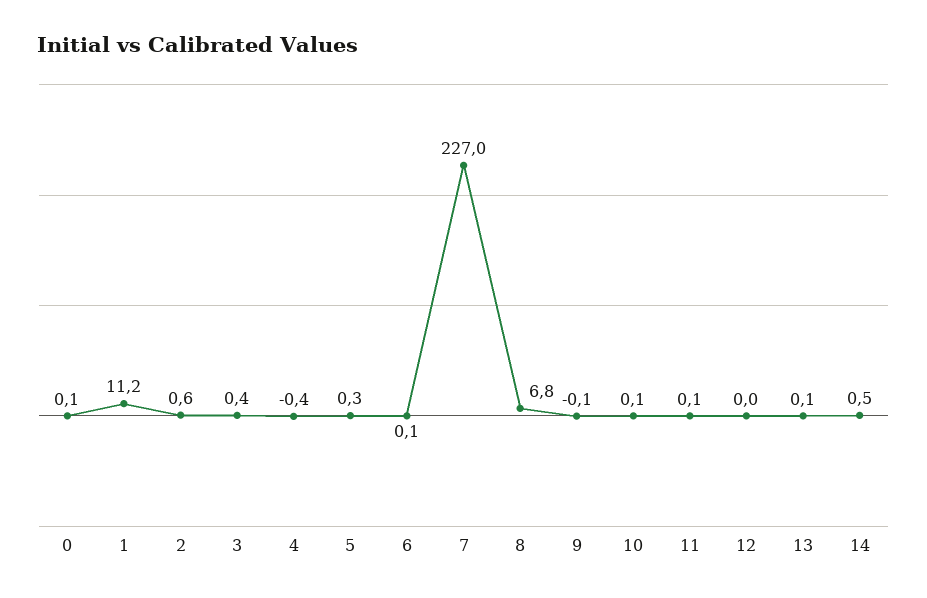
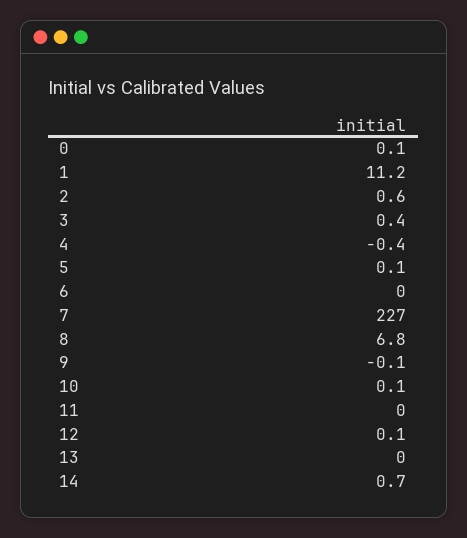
5: 0.3 -> 0.1
6: 0.1 -> 0
11: 0.1 -> 0
12: 0 -> 0.1
13: 0.1 -> 0
14: 0.5 -> 0.7

